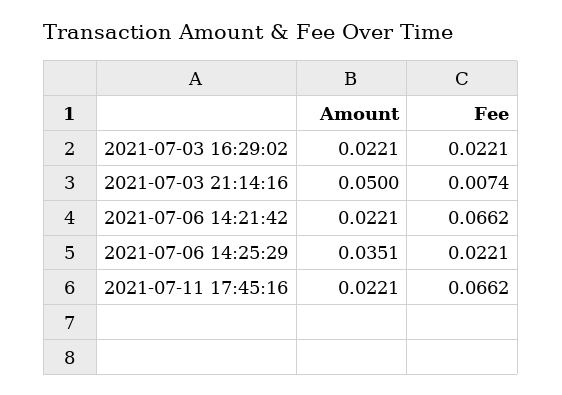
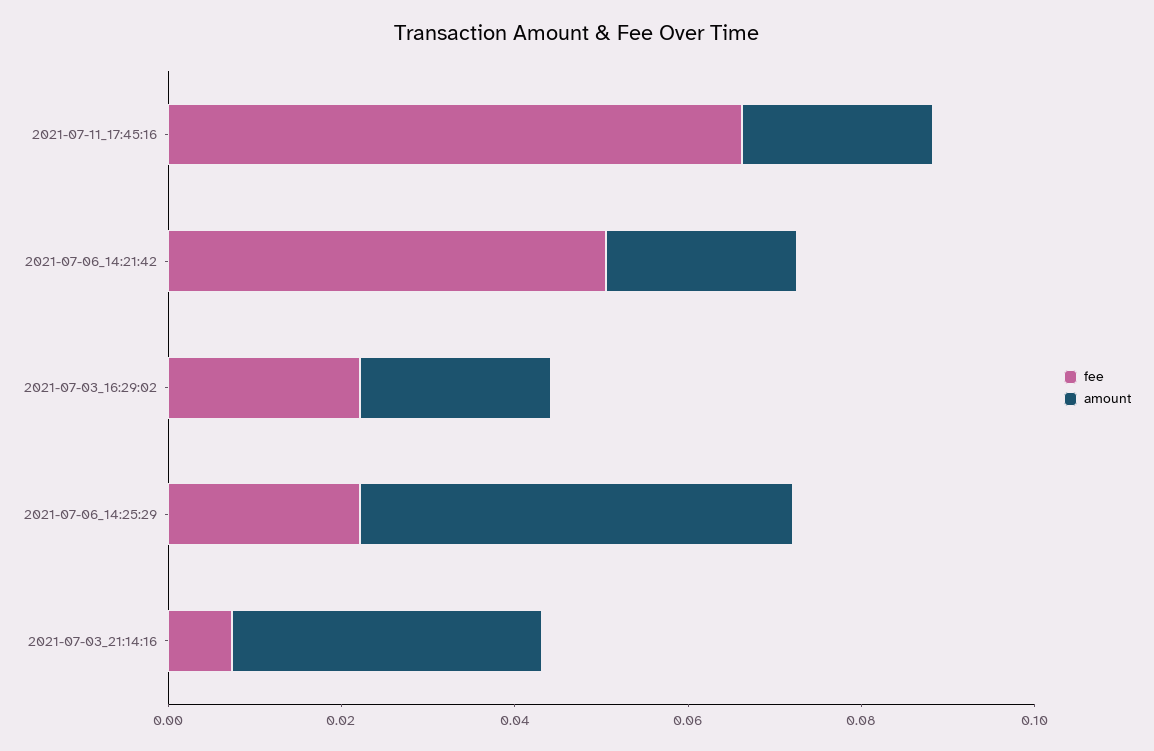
Amount, 2021-07-03 21:14:16: 0.05 -> 0.035
Fee, 2021-07-06 14:21:42: 0.0662 -> 0.05
Amount, 2021-07-06 14:25:29: 0.0351 -> 0.05

